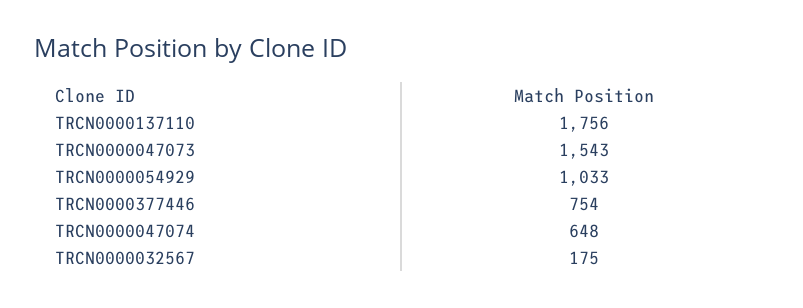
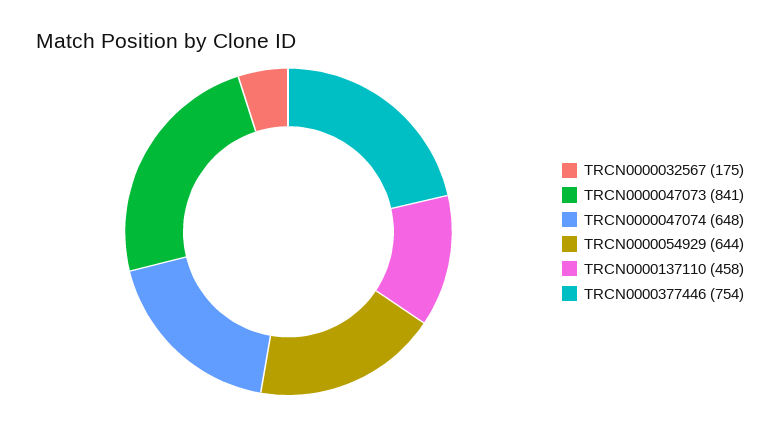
TRCN0000137110: 1756 -> 458
TRCN0000047073: 1543 -> 841
TRCN0000054929: 1033 -> 644

